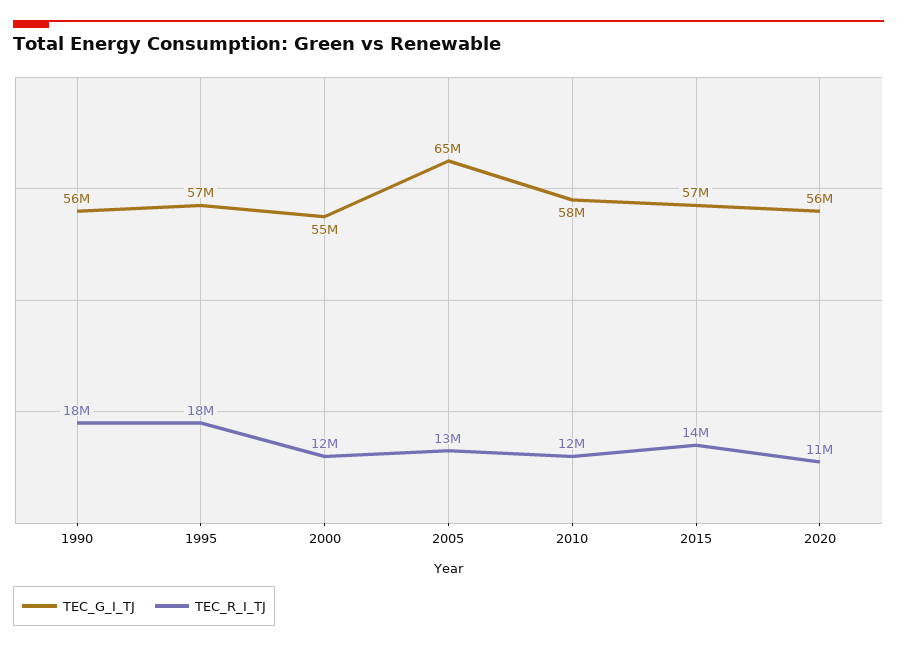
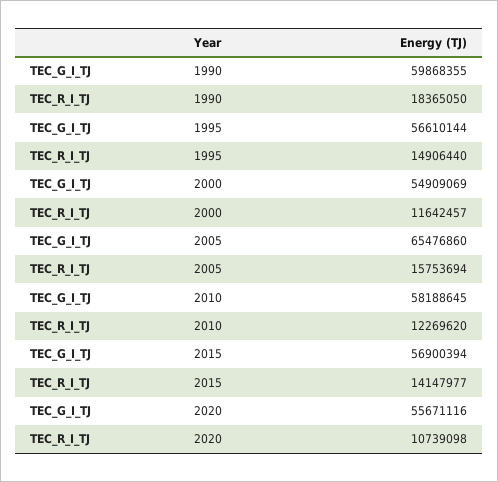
TEC_G_I_TJ, 1990: 56000000 -> 59868355
TEC_R_I_TJ, 1995: 18000000 -> 14906440
TEC_R_I_TJ, 2005: 13000000 -> 15753694

